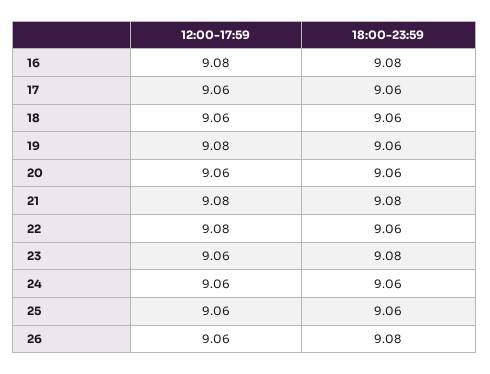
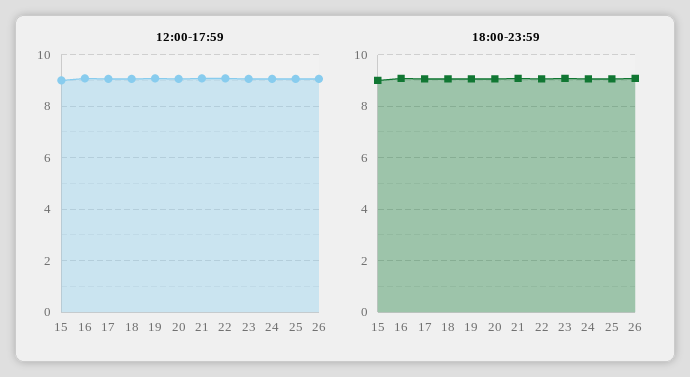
12:00-17:59, 15: none -> 9
18:00-23:59, 15: none -> 9

